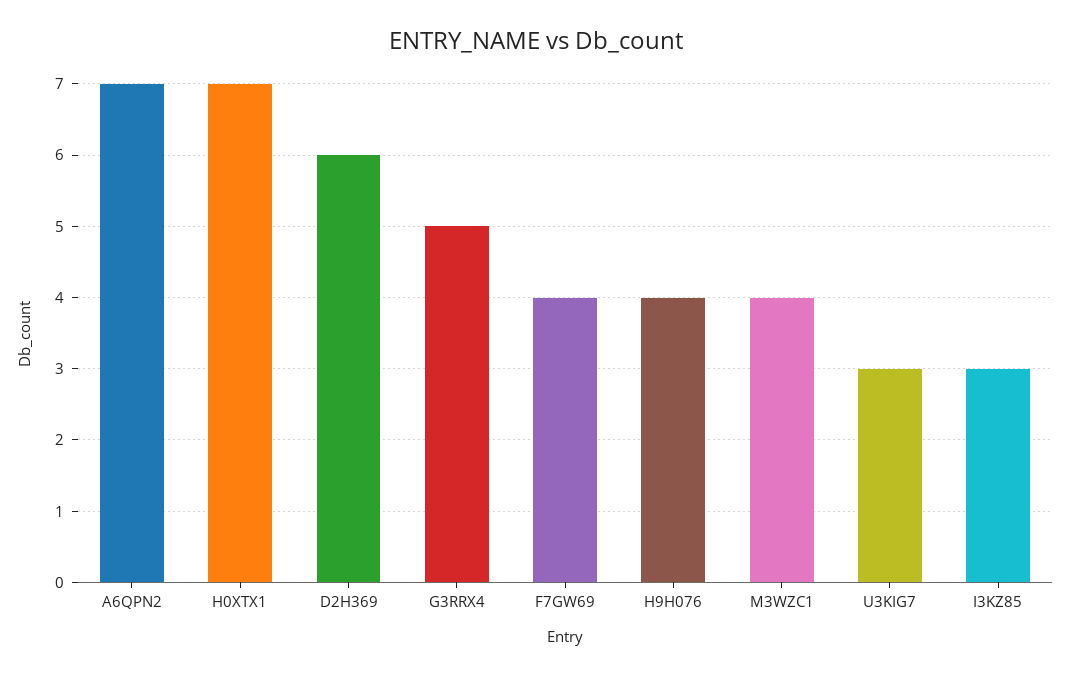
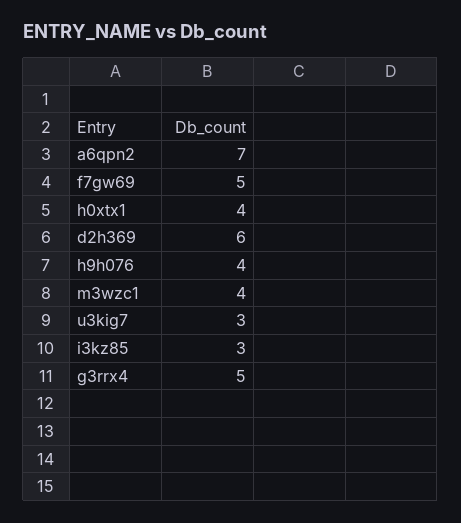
H0XTX1: 7 -> 4
F7GW69: 4 -> 5

